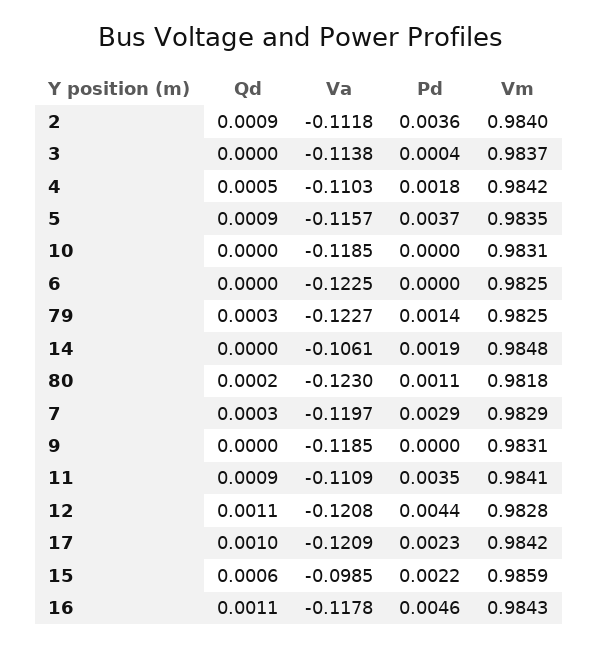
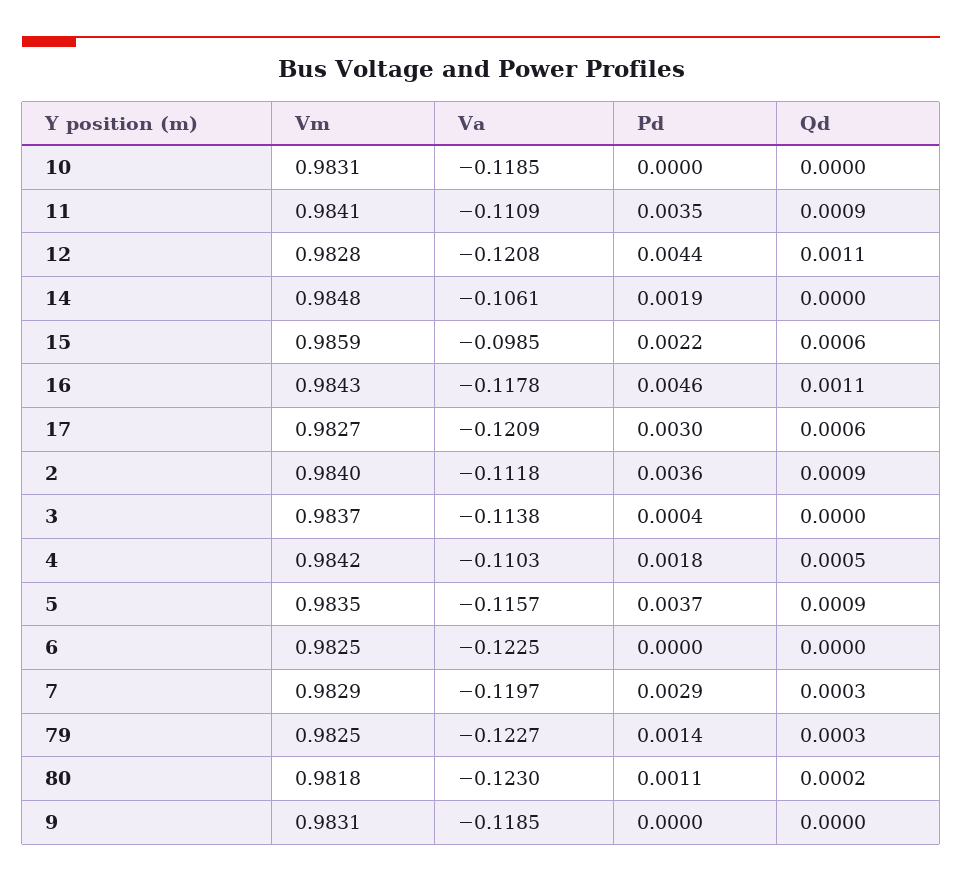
Qd, 17: 0.001 -> 0.0006
Pd, 17: 0.0023 -> 0.003
Vm, 17: 0.9842 -> 0.9827

